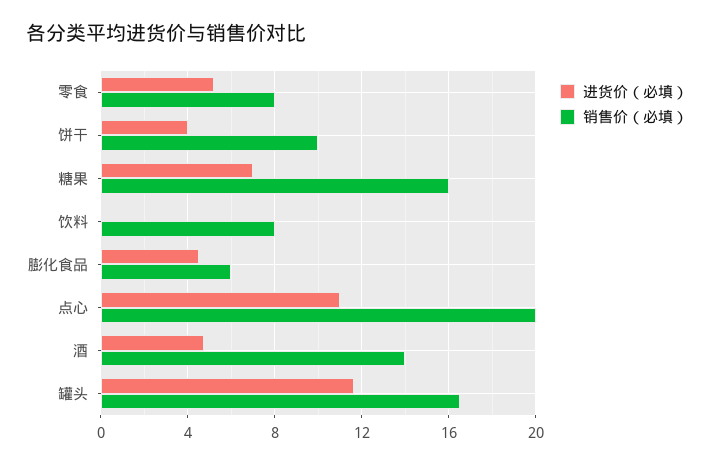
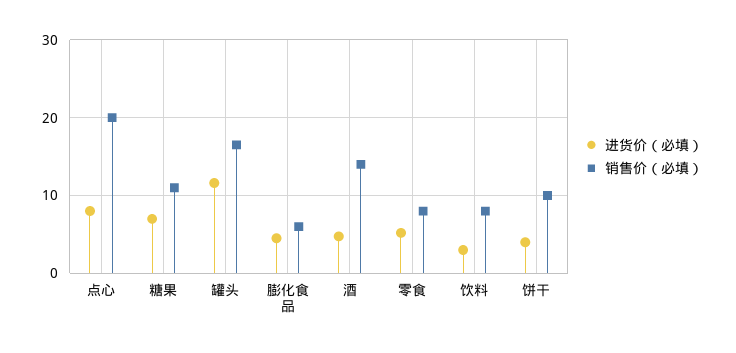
销售价（必填）, 糖果: 16 -> 11
进货价（必填）, 饮料: 0 -> 3
进货价（必填）, 点心: 11 -> 8

